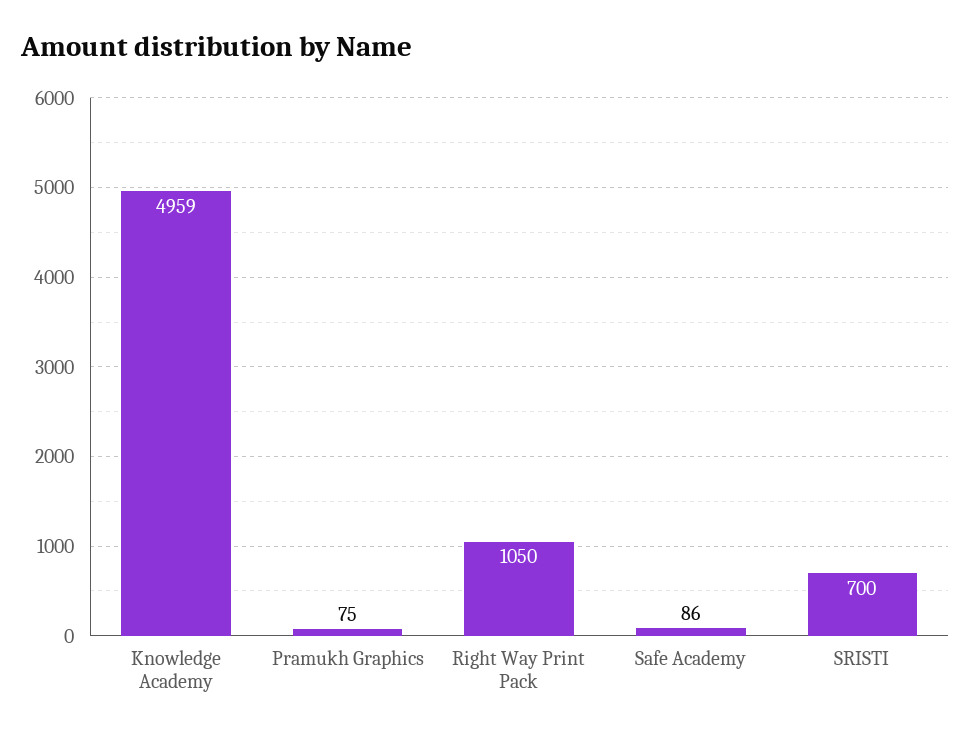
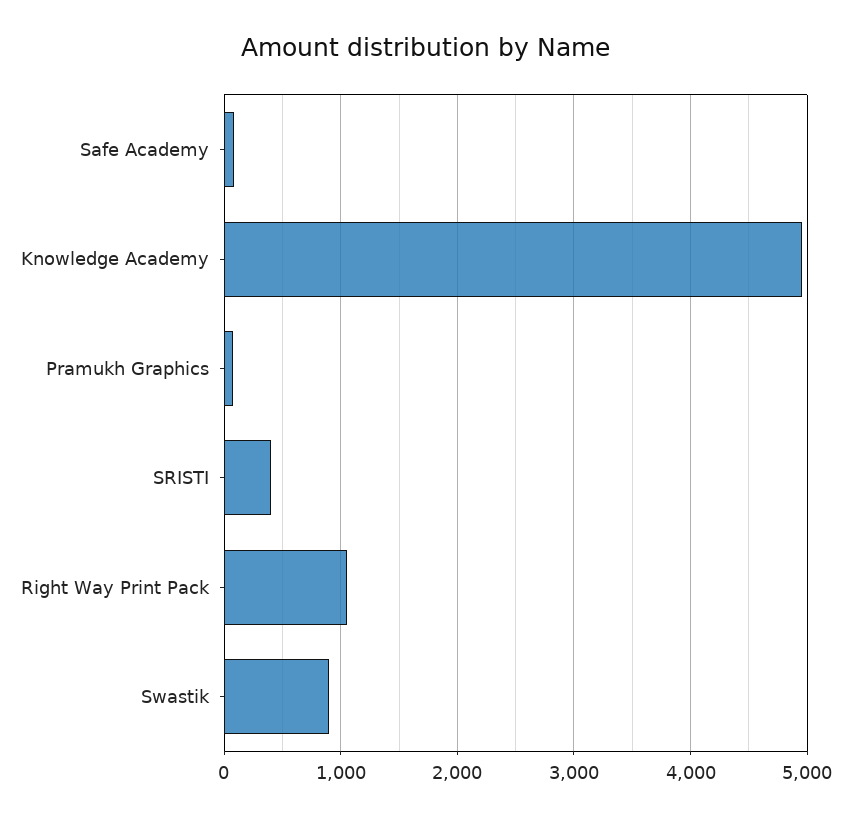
SRISTI: 700 -> 400
Swastik: none -> 900

